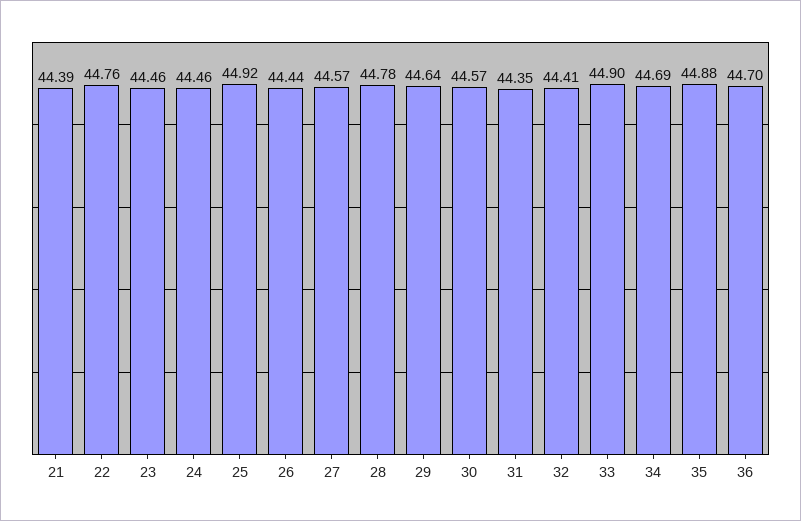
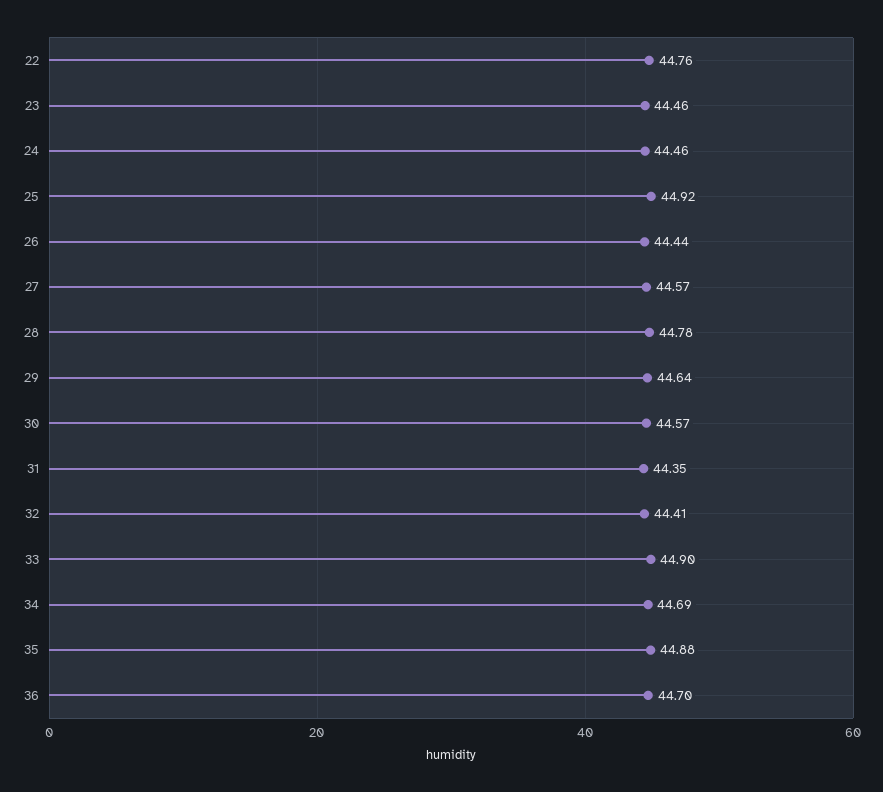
21: 44.39 -> none

